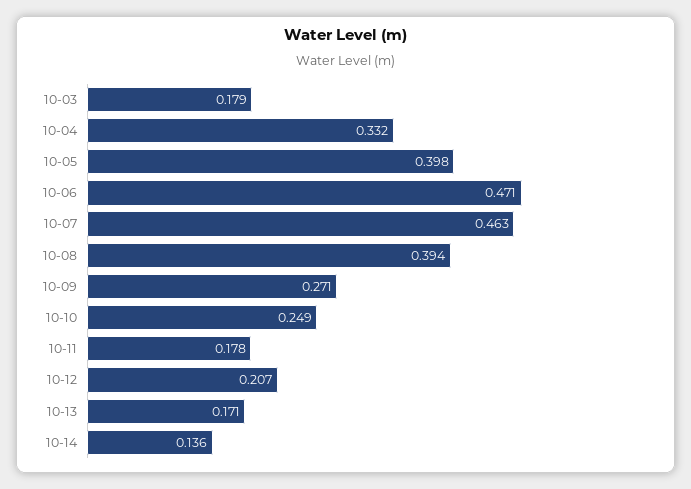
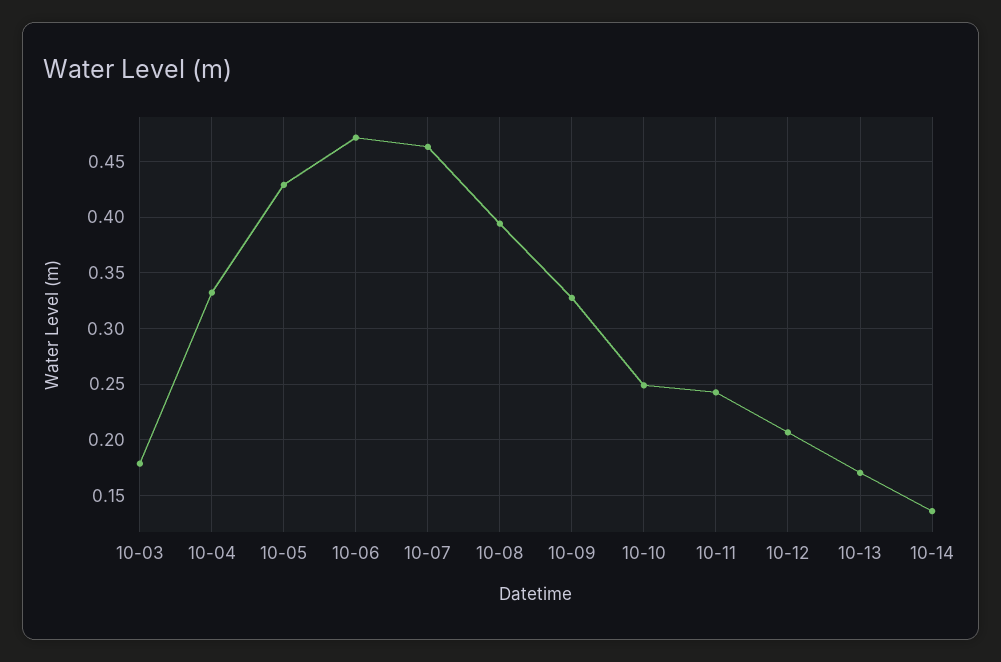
10-05: 0.398 -> 0.43
10-09: 0.271 -> 0.33
10-11: 0.178 -> 0.24

